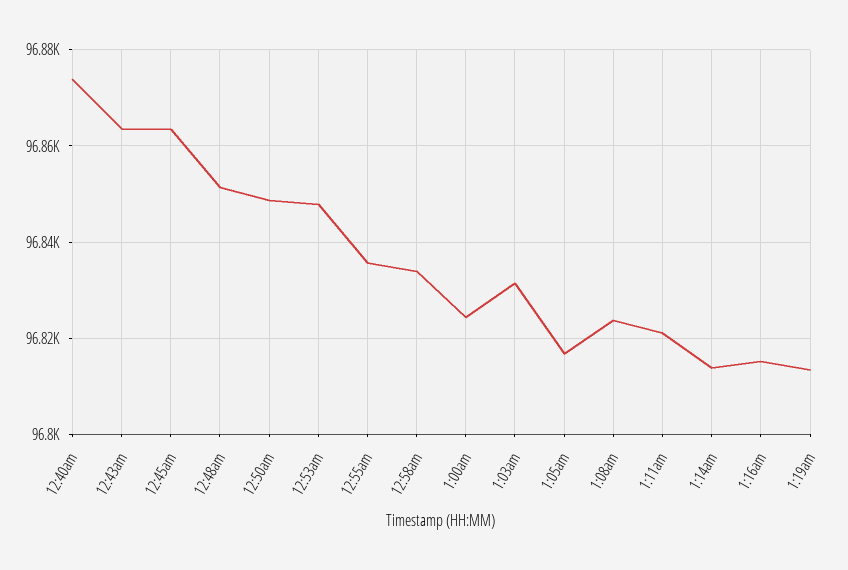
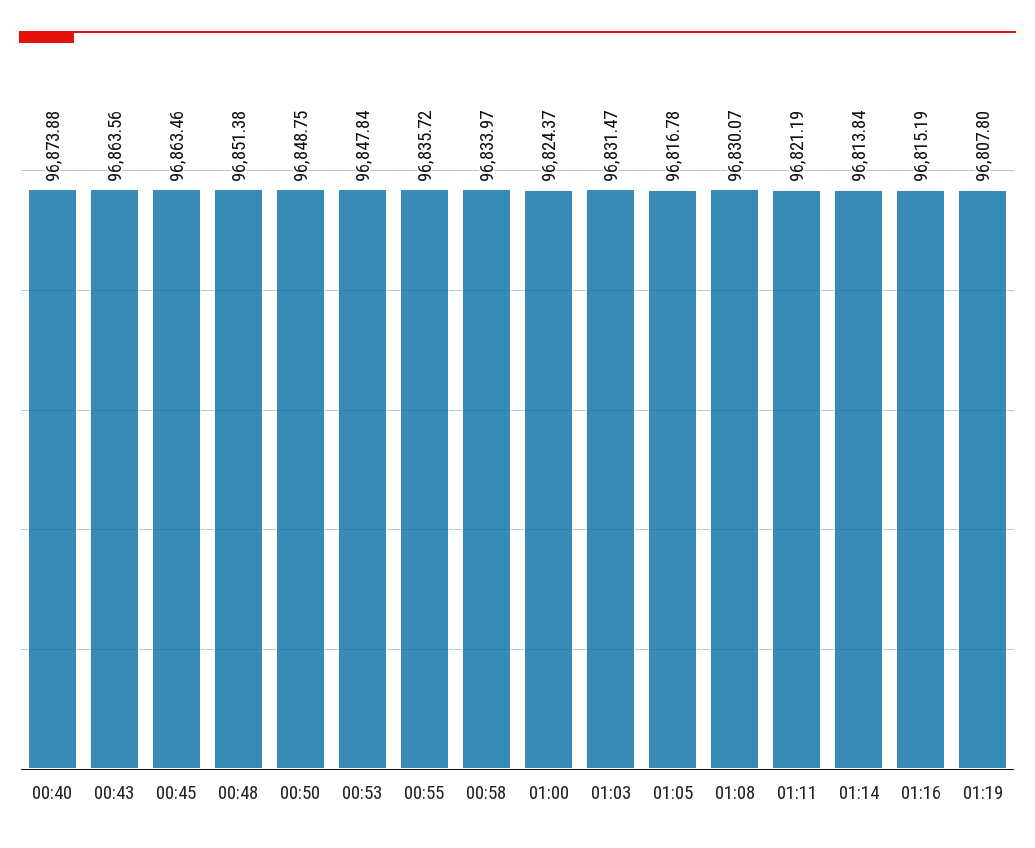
1:08am: 96824 -> 96830.07
1:19am: 96814 -> 96807.8

